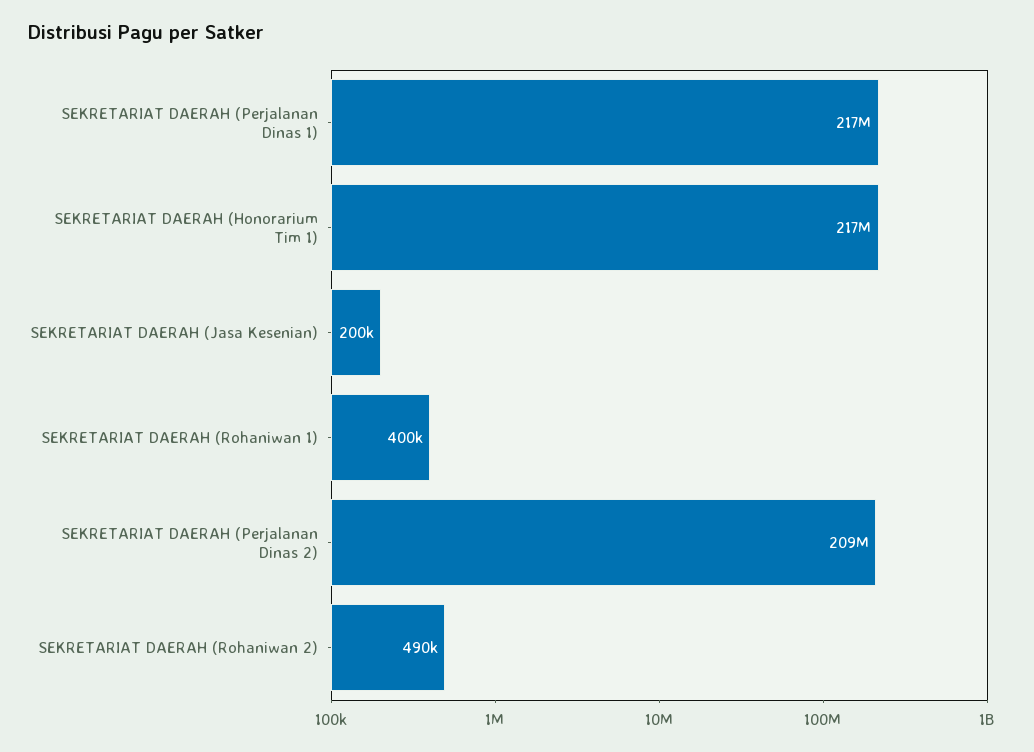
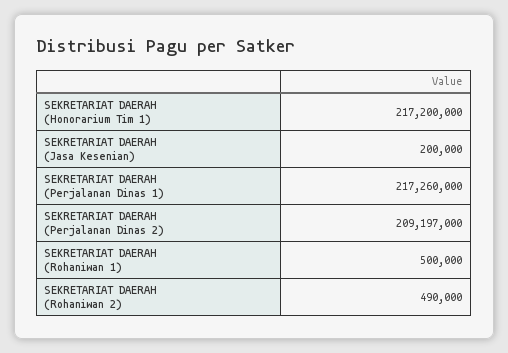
SEKRETARIAT DAERAH (Rohaniwan 1): 400000 -> 500000

